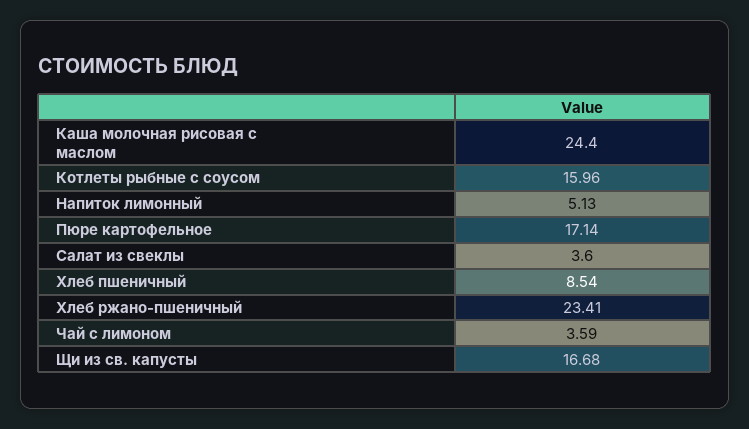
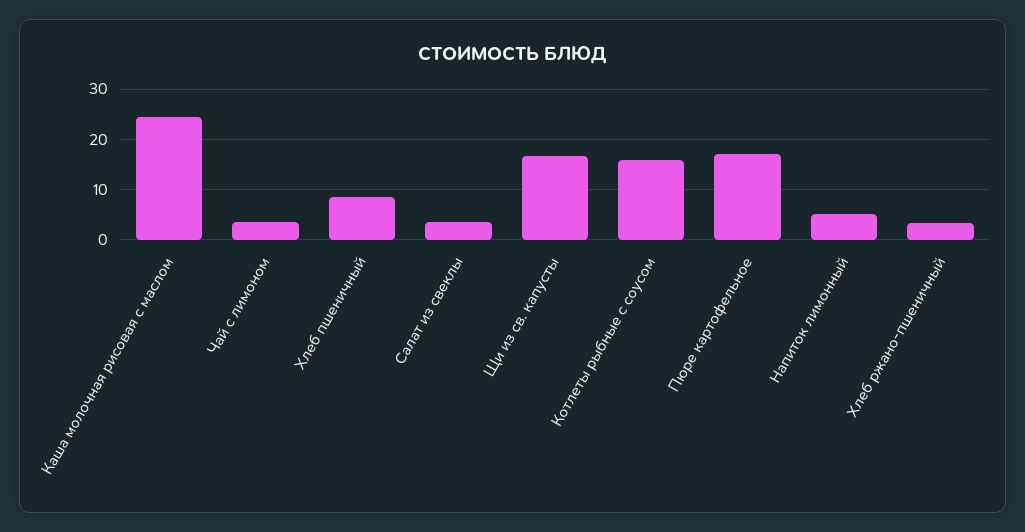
Хлеб ржано-пшеничный: 23.41 -> 4

